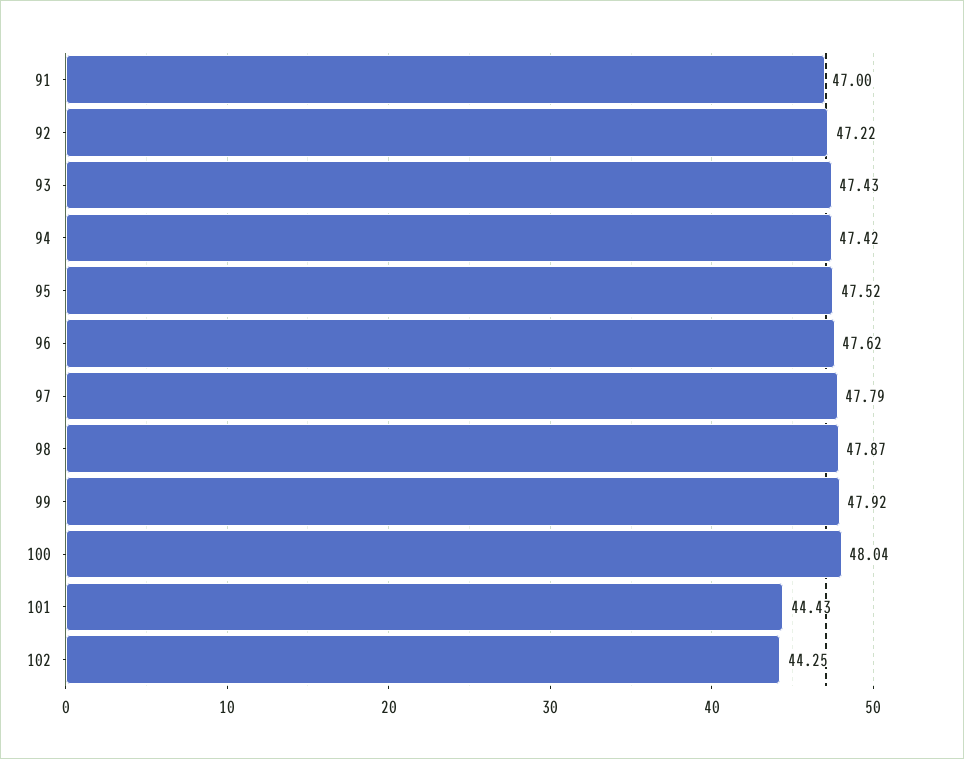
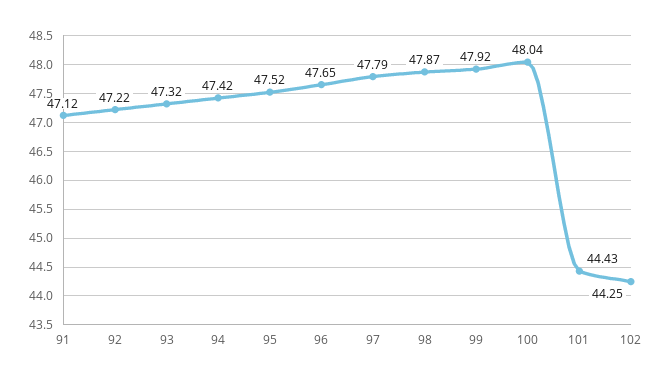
91: 47 -> 47.12
93: 47.43 -> 47.32
96: 47.62 -> 47.65

